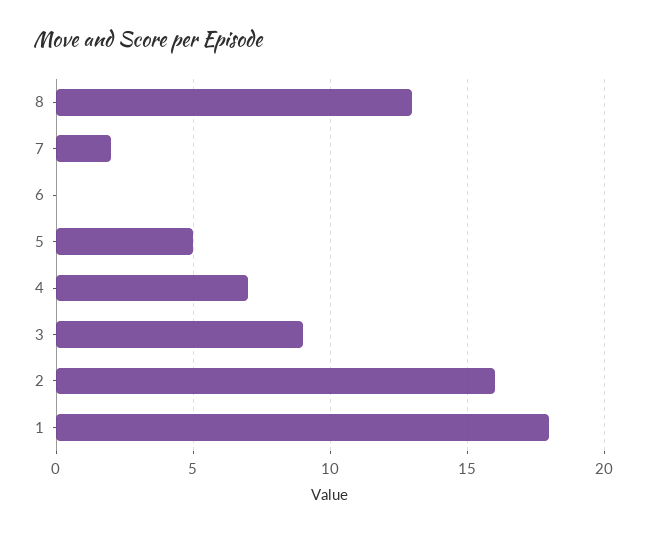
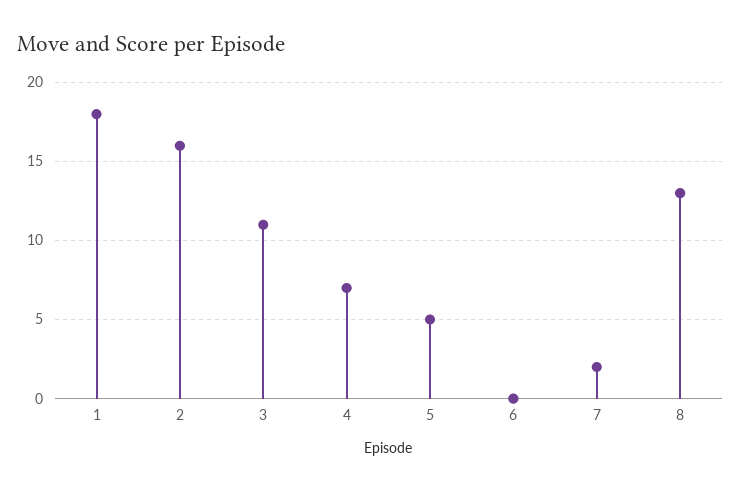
3: 9 -> 11

